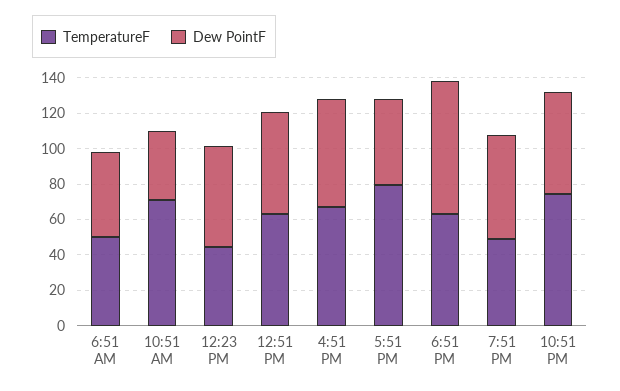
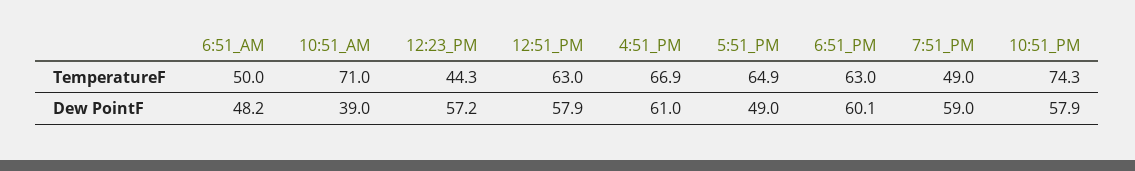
TemperatureF, 5:51 PM: 80 -> 64.9
Dew PointF, 6:51 PM: 75 -> 60.1

